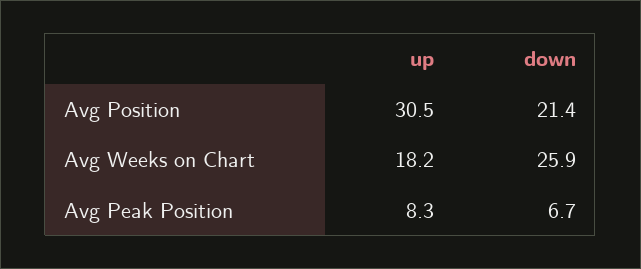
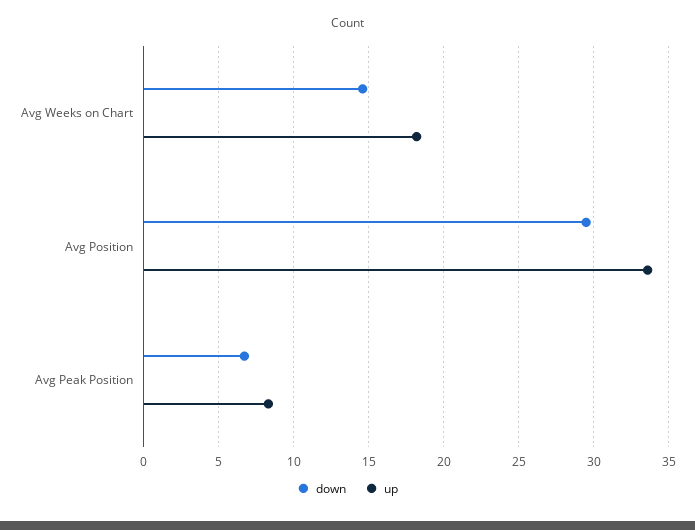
up, Avg Position: 30.5 -> 33.5
down, Avg Position: 21.4 -> 29.5
down, Avg Weeks on Chart: 25.9 -> 14.5

